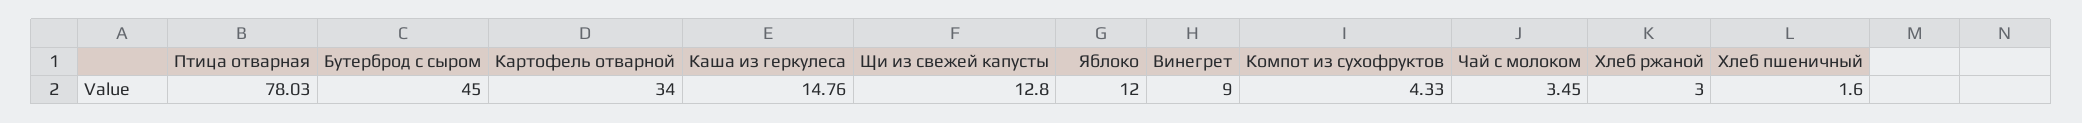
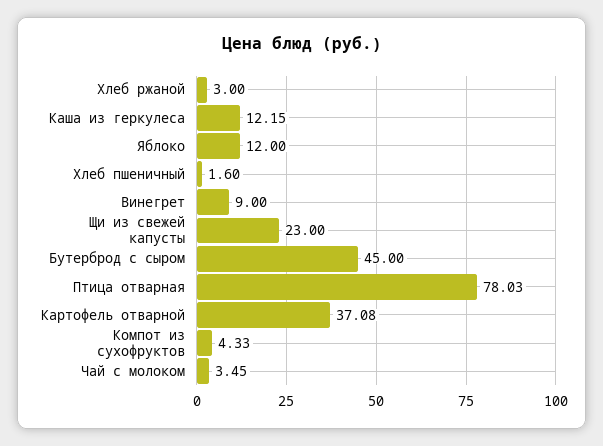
Картофель отварной: 34 -> 37.08
Каша из геркулеса: 14.76 -> 12.15
Щи из свежей капусты: 12.8 -> 23

